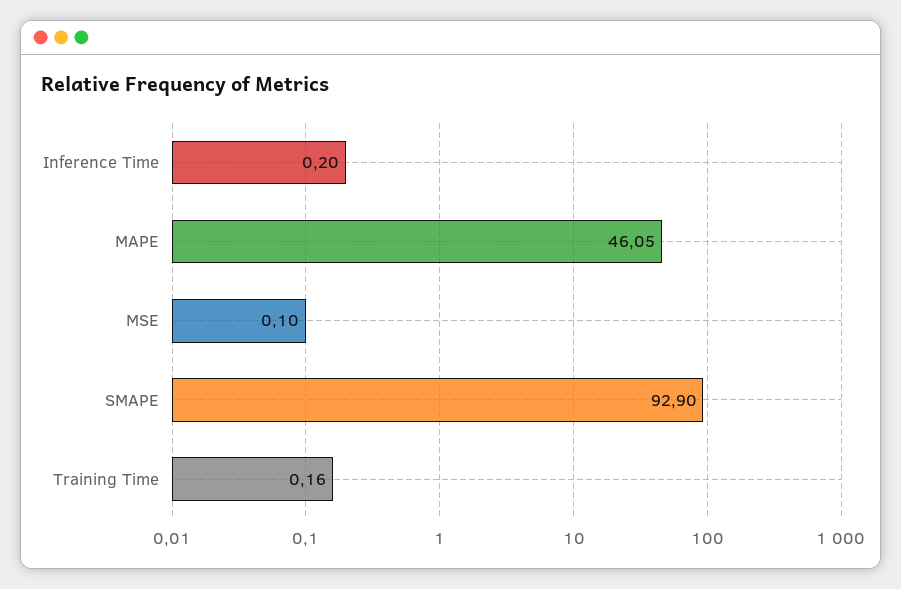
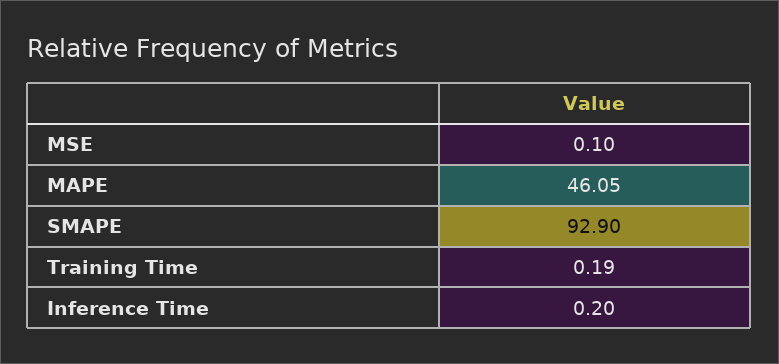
Training Time: 0.16 -> 0.19

